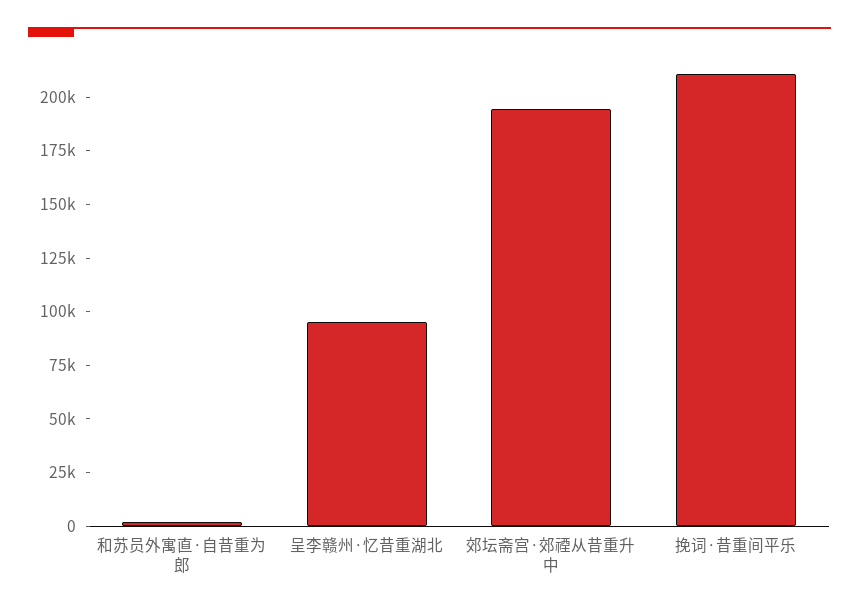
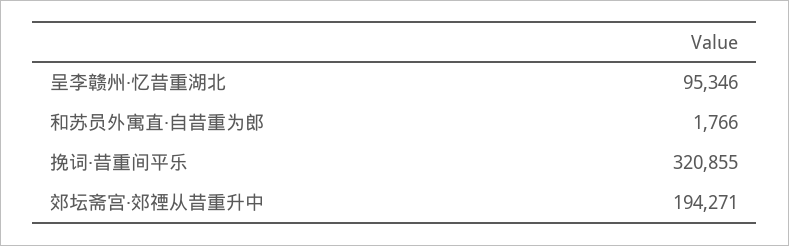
挽词·昔重间平乐: 210000 -> 320855

